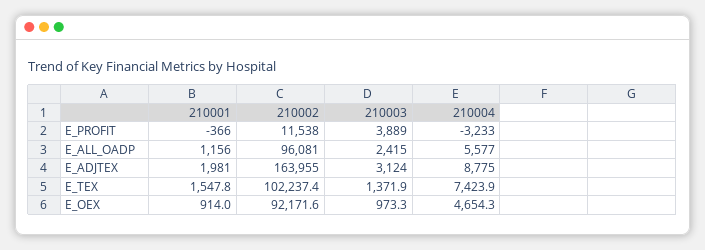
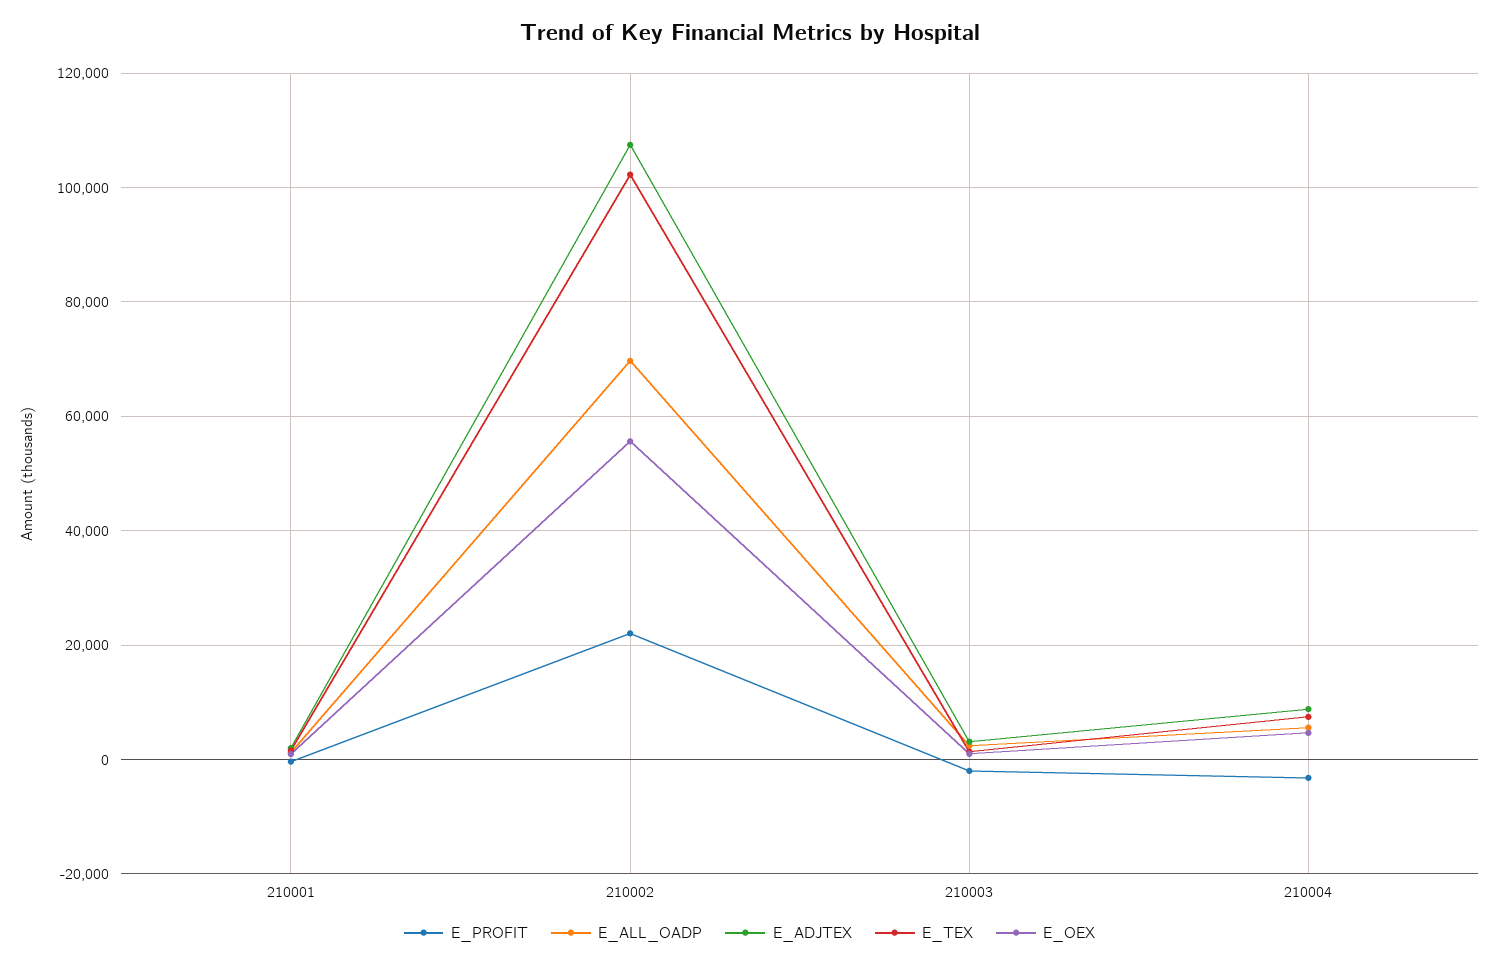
E_PROFIT, 210002: 11538 -> 22000
E_PROFIT, 210003: 3889 -> -2000
E_ALL_OADP, 210002: 96081 -> 70000
E_ADJTEX, 210002: 163955 -> 108000
E_OEX, 210002: 92171.6 -> 56000

